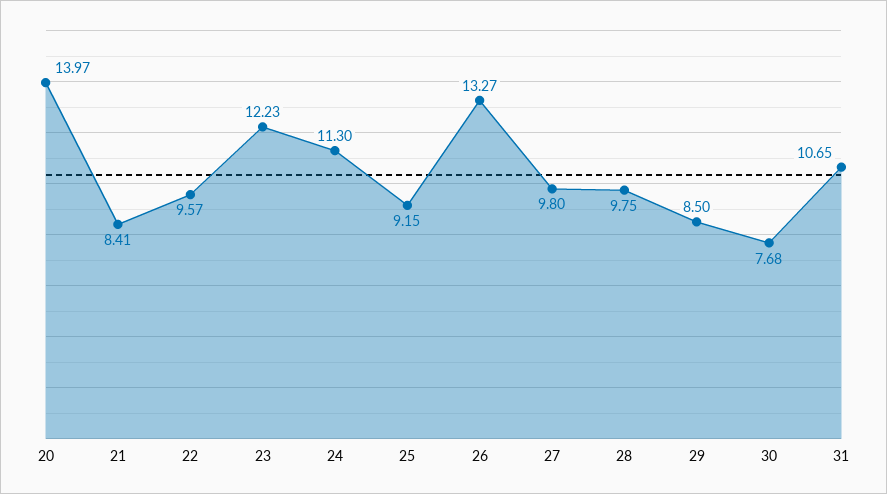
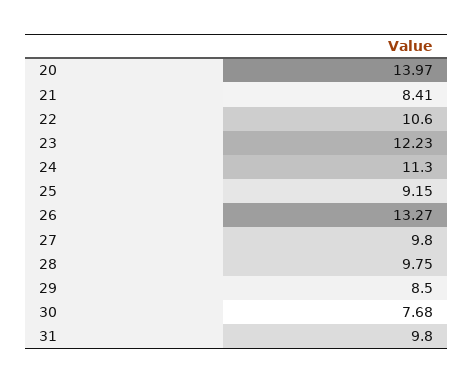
22: 9.57 -> 10.6
31: 10.65 -> 9.8

